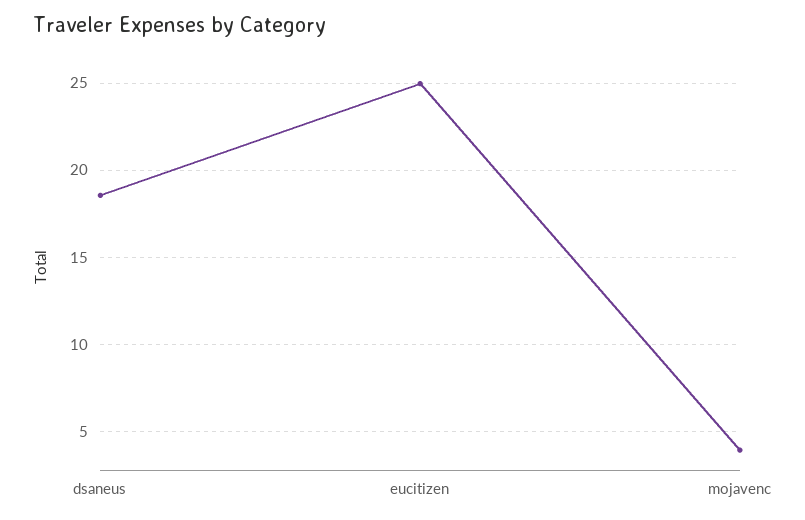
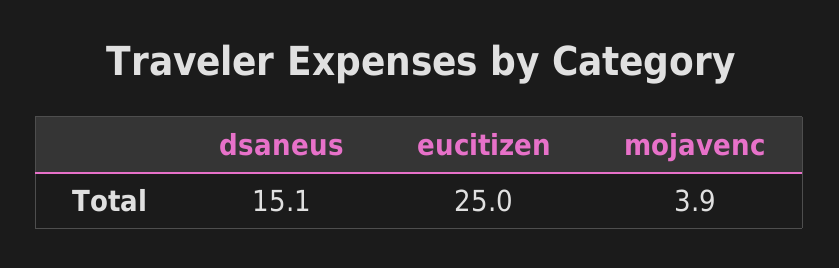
dsaneus: 18.5 -> 15.1

